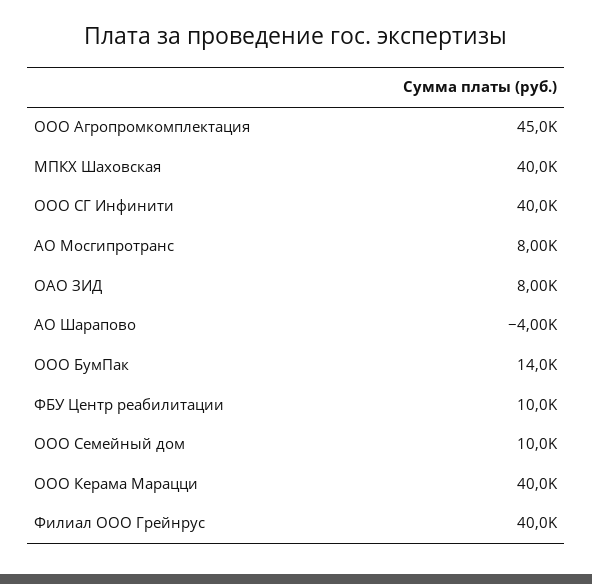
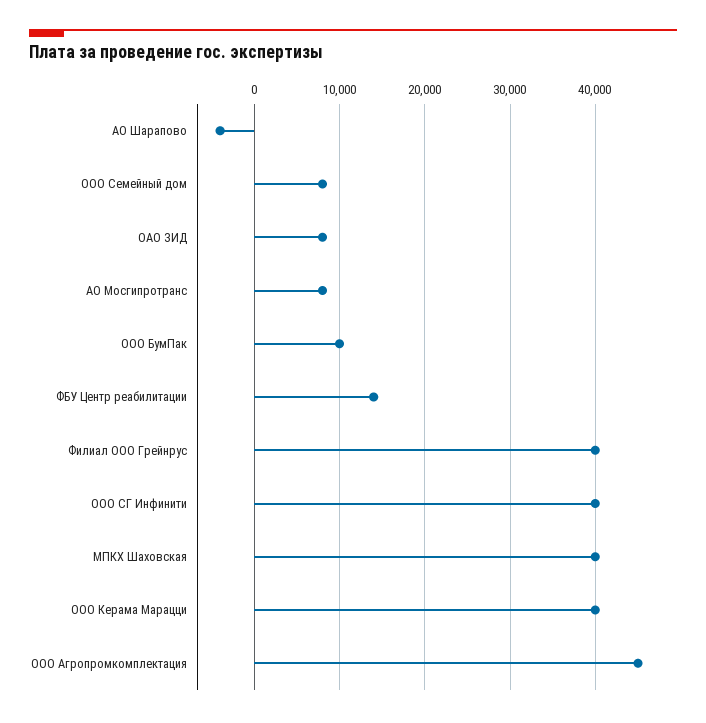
ООО БумПак: 14000 -> 10000
ФБУ Центр реабилитации: 10000 -> 14000
ООО Семейный дом: 10000 -> 8000

